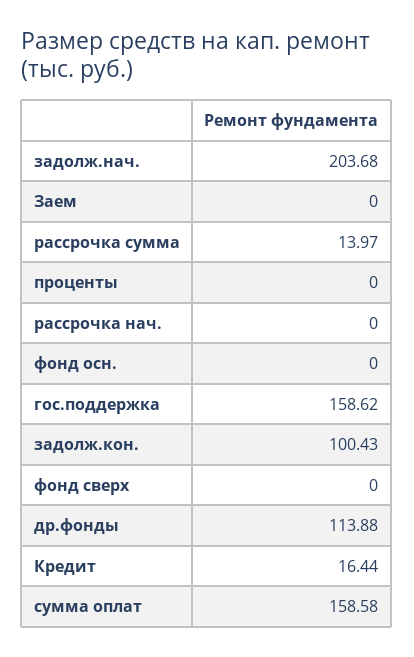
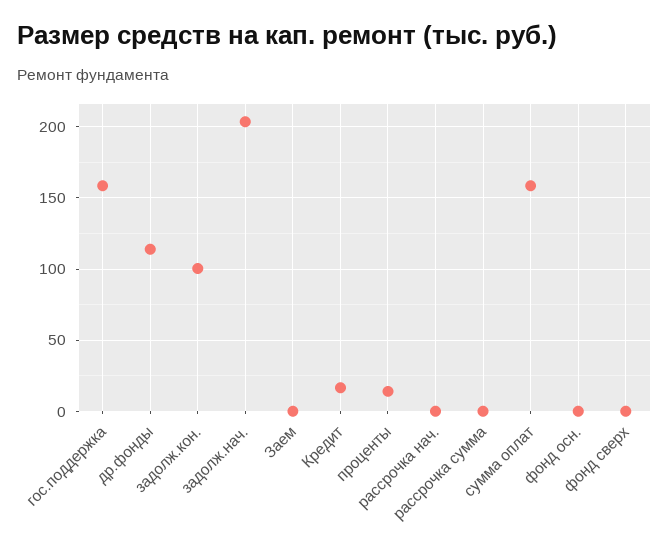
рассрочка сумма: 13.97 -> 0
проценты: 0 -> 15

